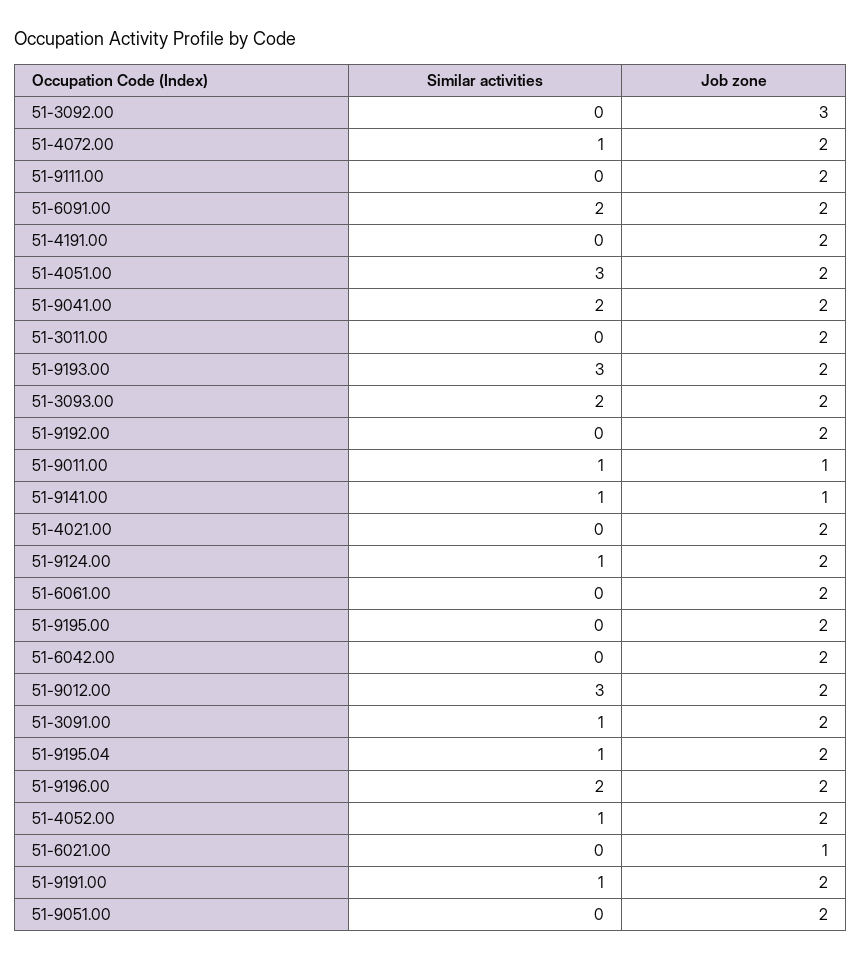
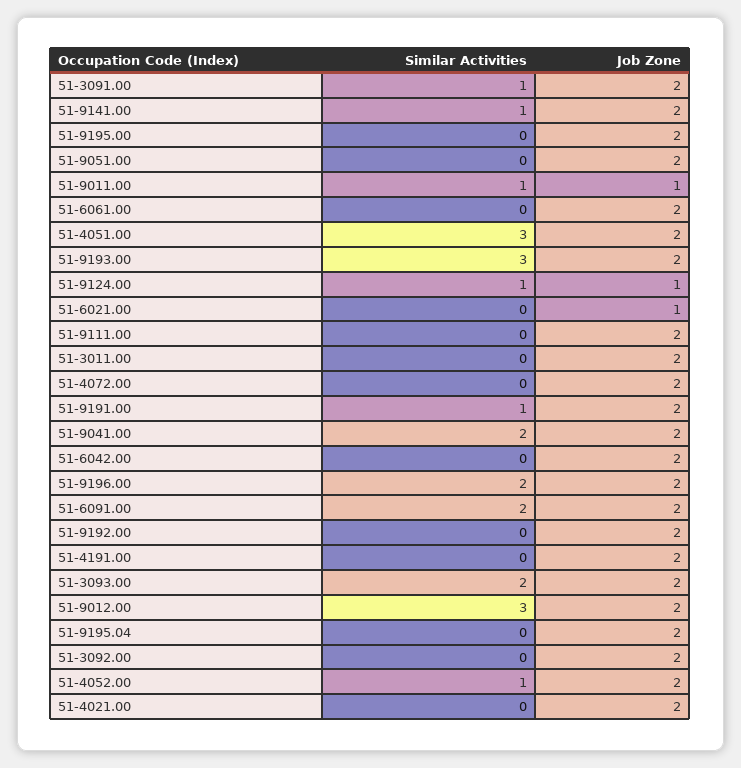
Job zone, 51-3092.00: 3 -> 2
Similar activities, 51-4072.00: 1 -> 0
Job zone, 51-9141.00: 1 -> 2
Job zone, 51-9124.00: 2 -> 1
Similar activities, 51-9195.04: 1 -> 0

